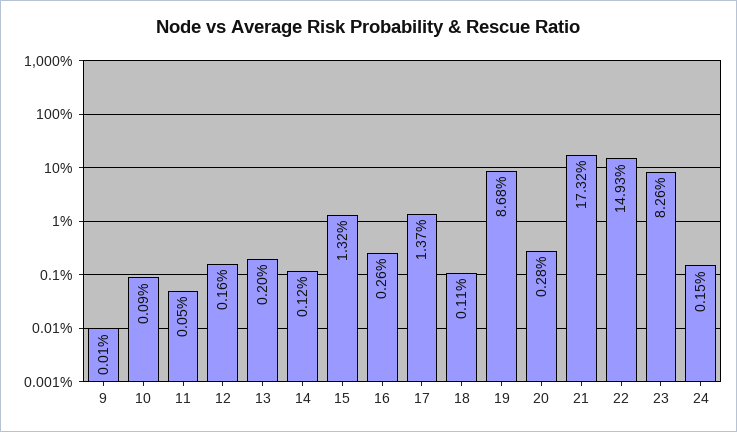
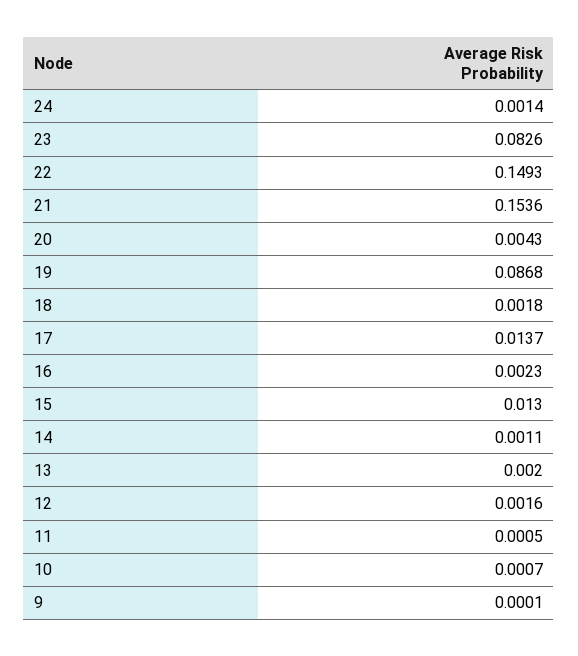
10: 0.0009 -> 0.0007
14: 0.0012 -> 0.0011
15: 0.0132 -> 0.013
16: 0.0026 -> 0.0023
18: 0.0011 -> 0.0018
20: 0.0028 -> 0.0043
21: 0.1732 -> 0.1536
24: 0.0015 -> 0.0014

